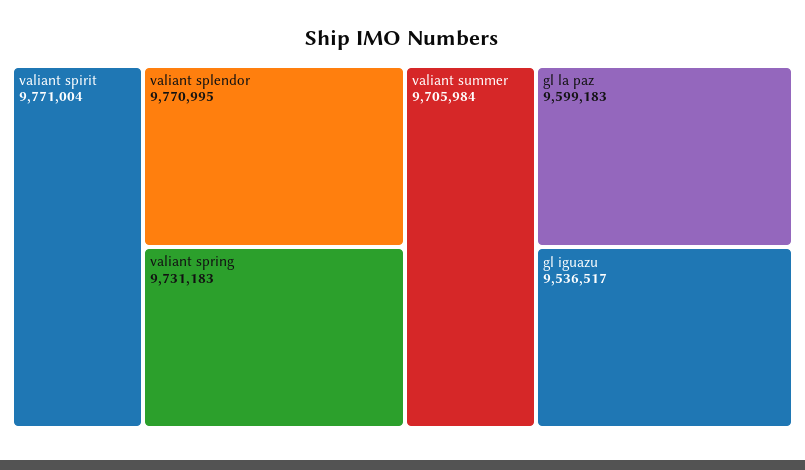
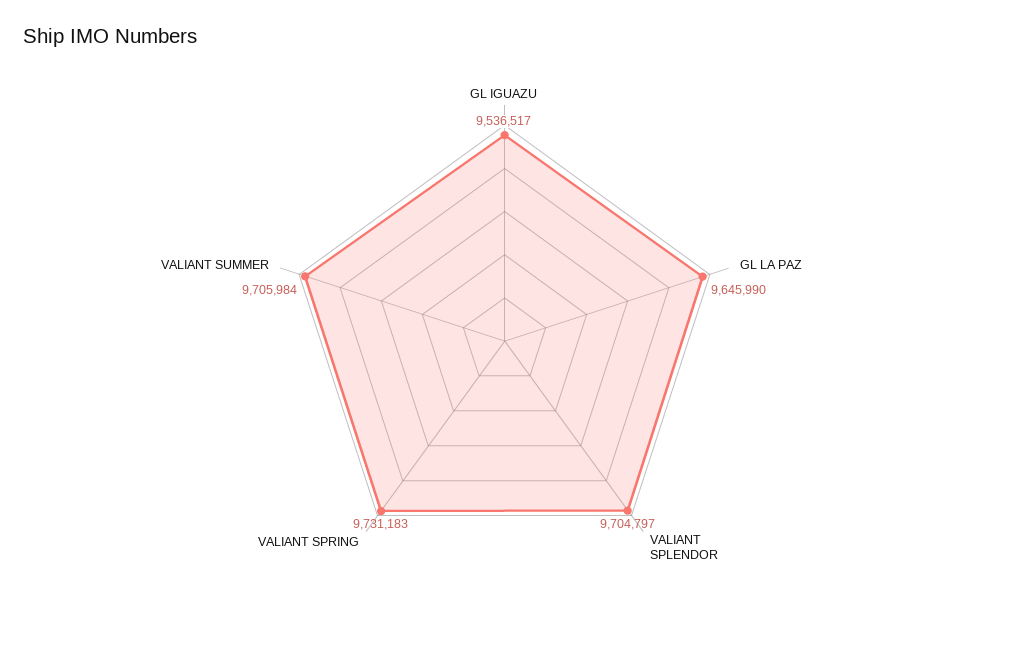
valiant spirit: 9771004 -> none
valiant splendor: 9770995 -> 9704797
gl la paz: 9599183 -> 9645990

